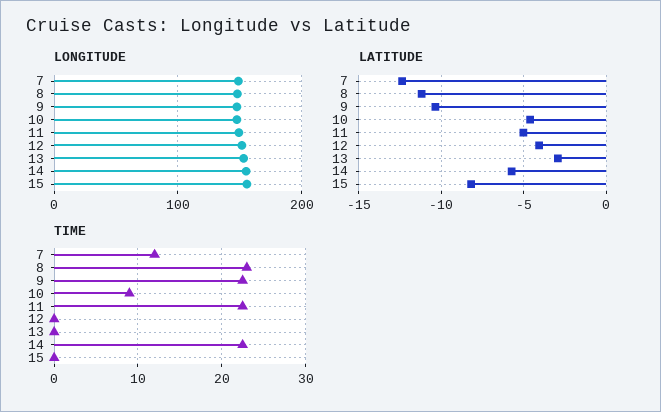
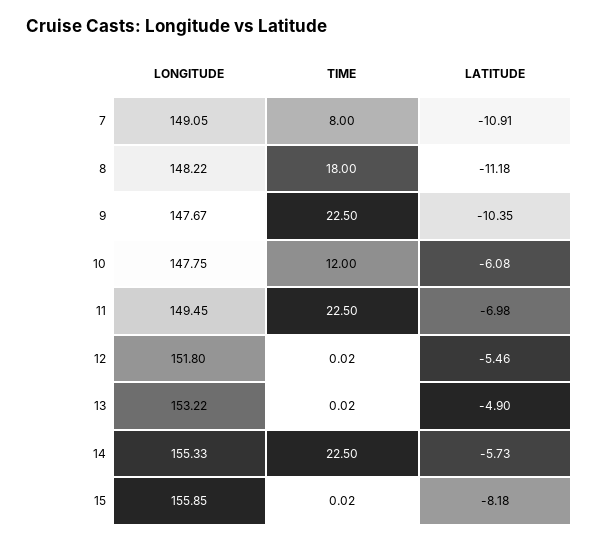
LATITUDE, 7: -12.5 -> -10.91
LATITUDE, 10: -4.5 -> -6.08
LATITUDE, 11: -5 -> -6.98
LATITUDE, 12: -4 -> -5.46
LATITUDE, 13: -3 -> -4.9
TIME, 7: 12 -> 8
TIME, 8: 23 -> 18
TIME, 10: 9 -> 12

